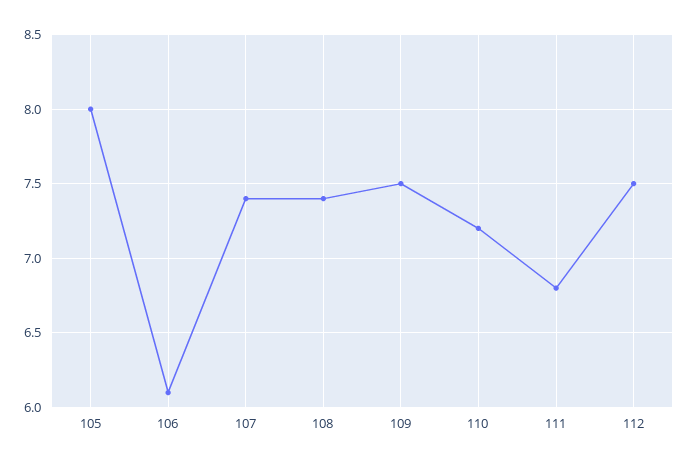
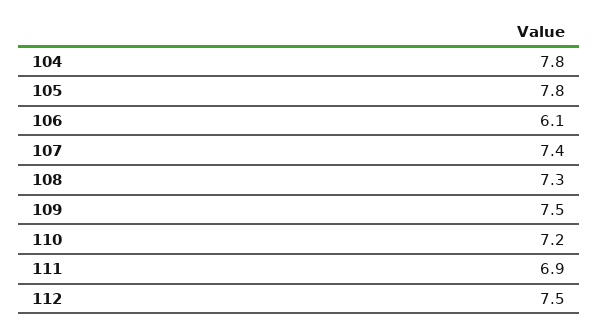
105: 8 -> 7.8
108: 7.4 -> 7.3
111: 6.8 -> 6.9
104: none -> 7.8

